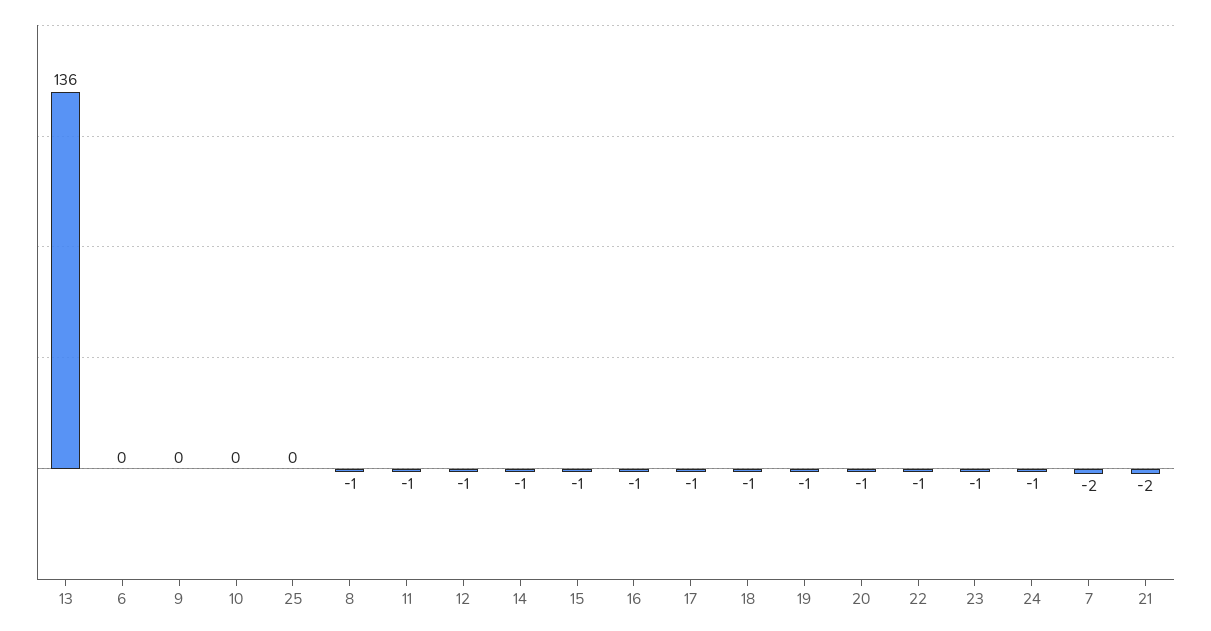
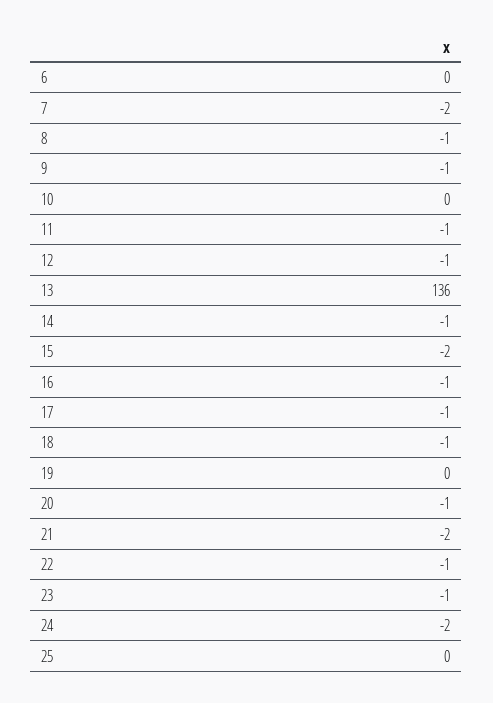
9: 0 -> -1
15: -1 -> -2
19: -1 -> 0
24: -1 -> -2

